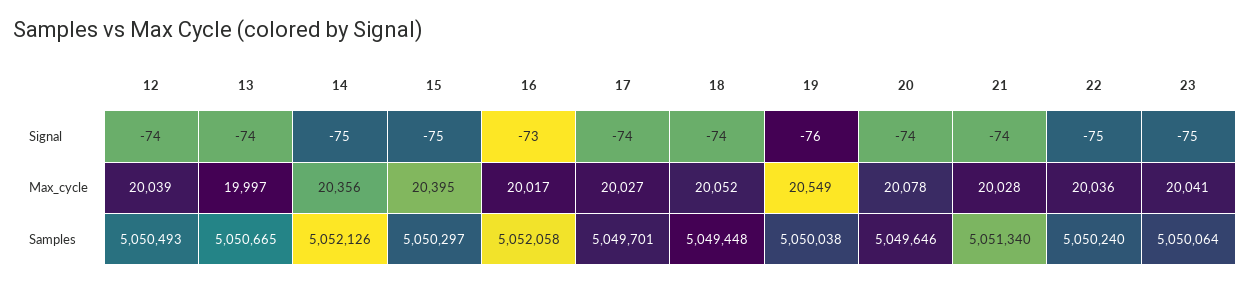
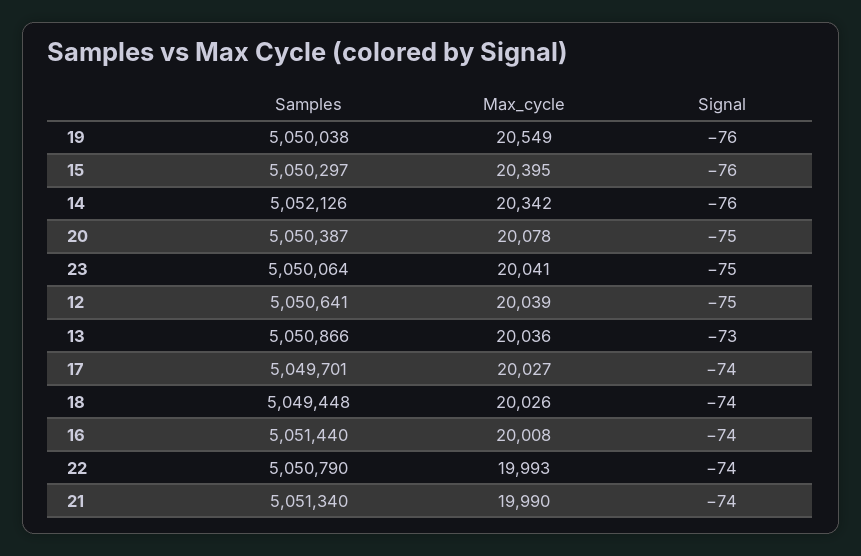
12, Signal: -74 -> -75
13, Signal: -74 -> -73
14, Signal: -75 -> -76
15, Signal: -75 -> -76
16, Signal: -73 -> -74
20, Signal: -74 -> -75
22, Signal: -75 -> -74
13, Max_cycle: 19997 -> 20036
14, Max_cycle: 20356 -> 20342
16, Max_cycle: 20017 -> 20008
18, Max_cycle: 20052 -> 20026
21, Max_cycle: 20028 -> 19990
22, Max_cycle: 20036 -> 19993
12, Samples: 5050493 -> 5050641
13, Samples: 5050665 -> 5050866
16, Samples: 5052058 -> 5051440
20, Samples: 5049646 -> 5050387
22, Samples: 5050240 -> 5050790

